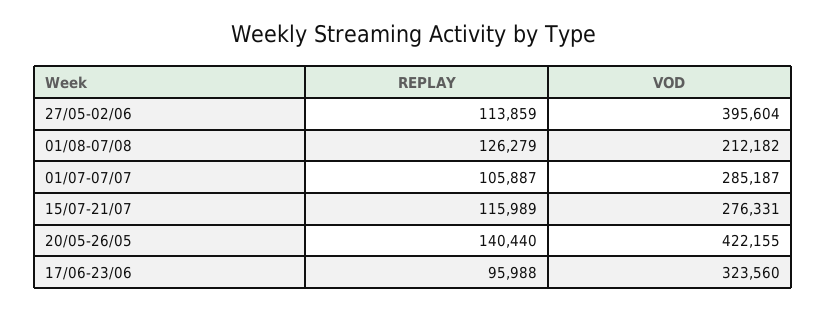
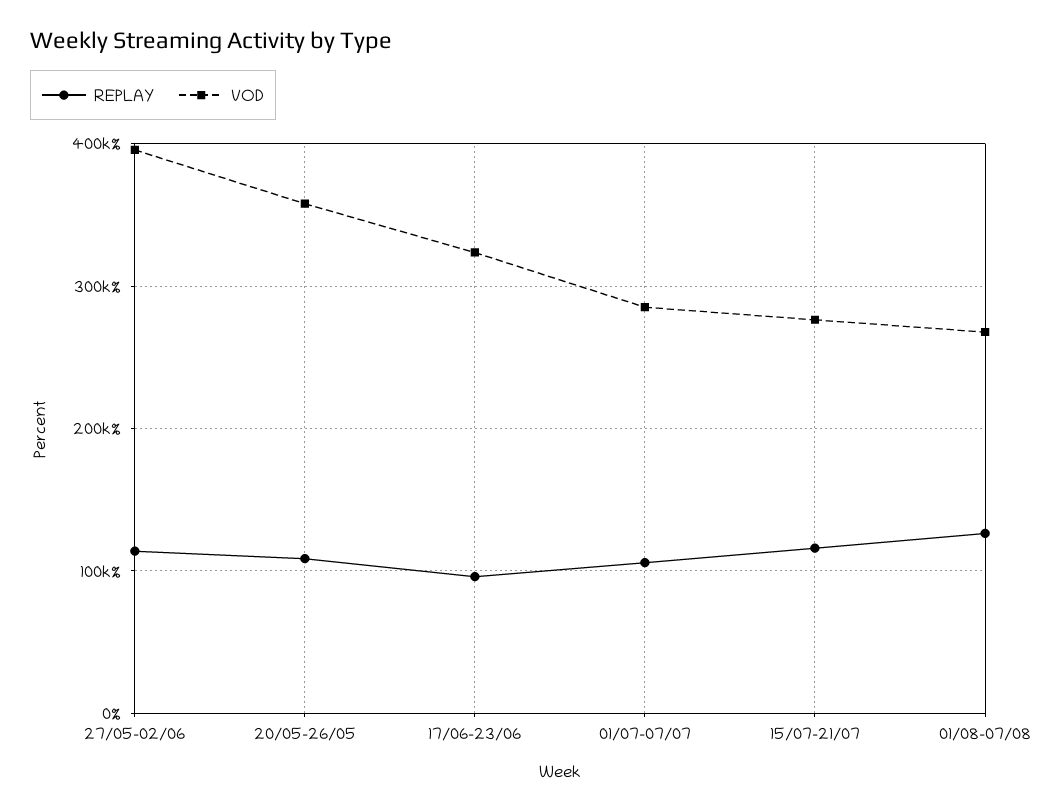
VOD, 01/08-07/08: 212182 -> 270000
REPLAY, 20/05-26/05: 140440 -> 110000
VOD, 20/05-26/05: 422155 -> 360000

